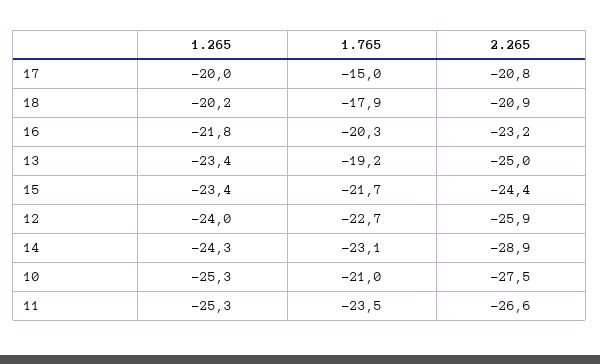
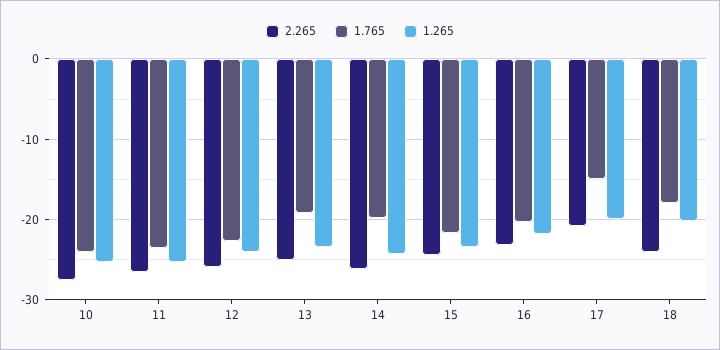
2.265, 18: -20.9 -> -24
1.765, 14: -23.1 -> -20
2.265, 14: -28.9 -> -26
1.765, 10: -21 -> -24

